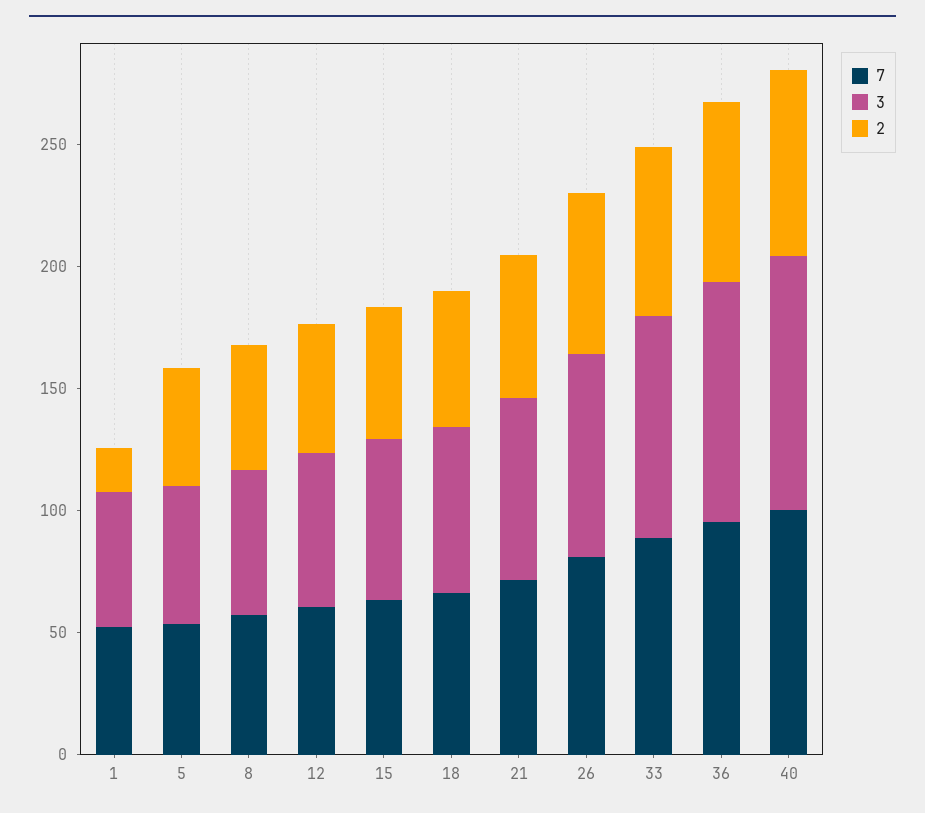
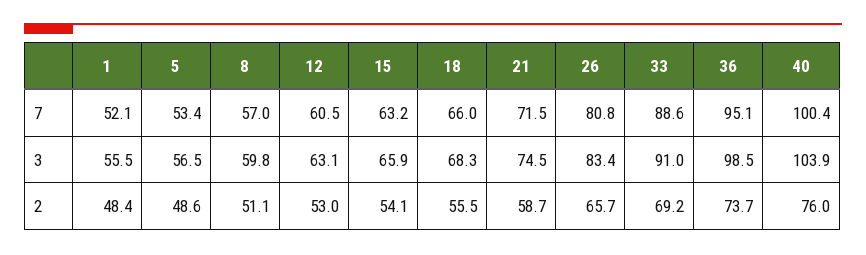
2, 1: 20 -> 48.4

